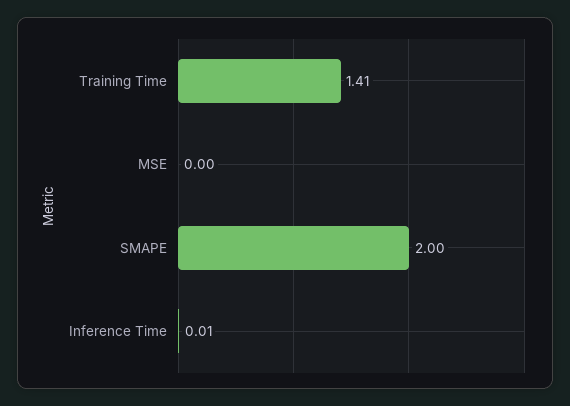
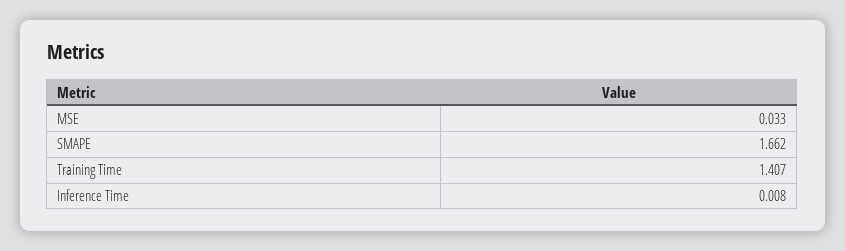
MSE: 0 -> 0.033
SMAPE: 2 -> 1.662

